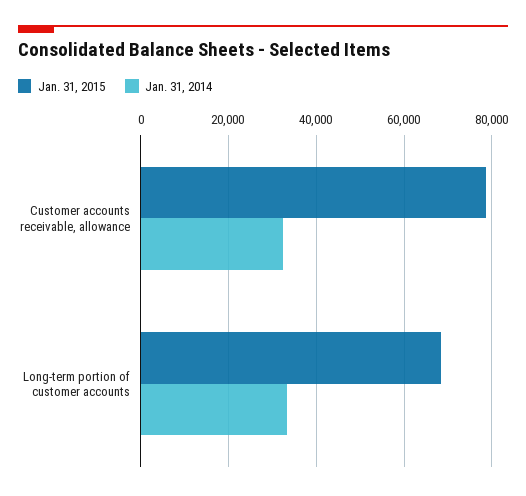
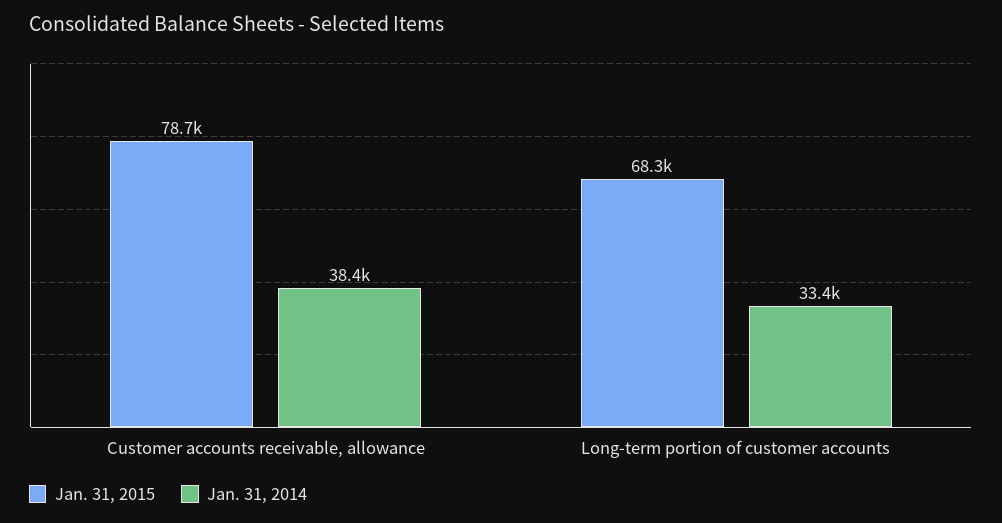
Jan. 31, 2014, Customer accounts receivable, allowance: 32000 -> 38400

